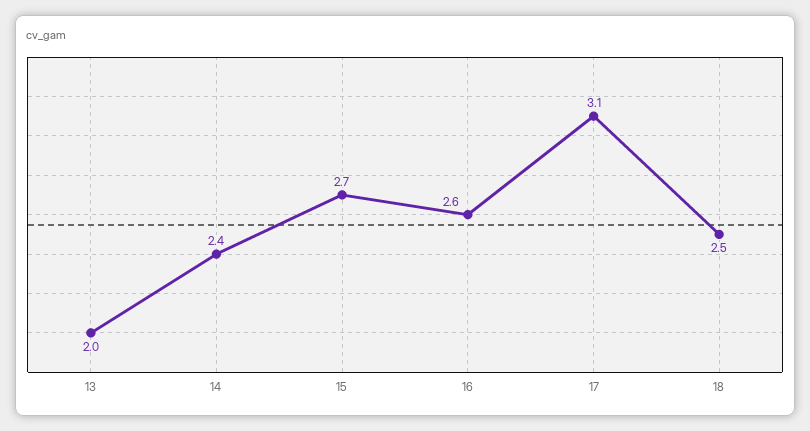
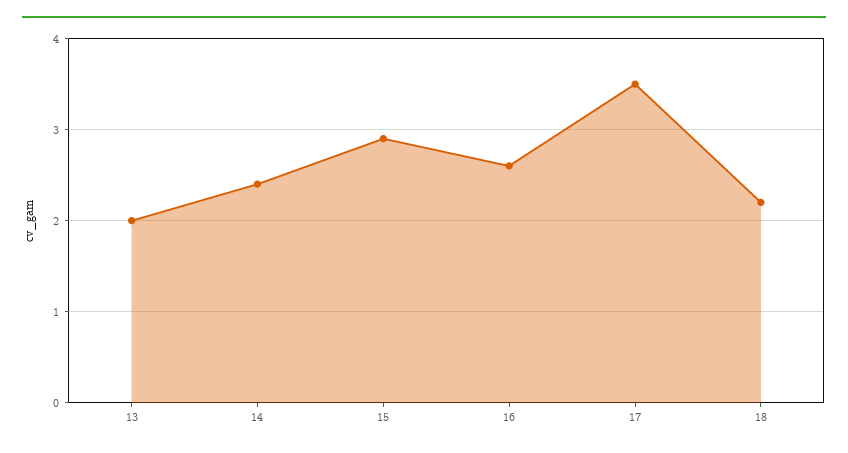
15: 2.7 -> 2.9
17: 3.1 -> 3.5
18: 2.5 -> 2.2

